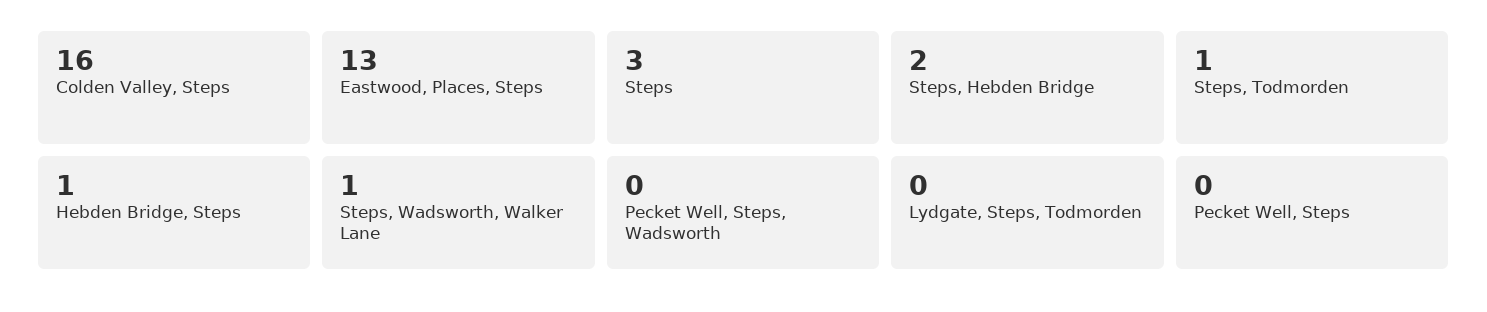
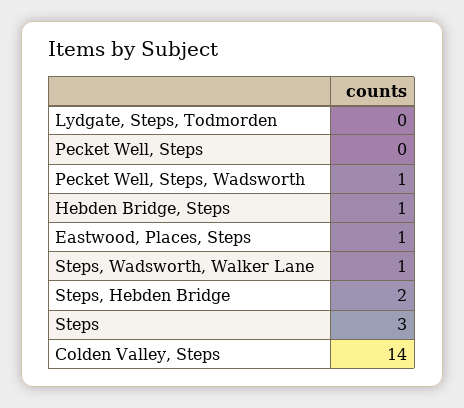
Colden Valley, Steps: 16 -> 14
Eastwood, Places, Steps: 13 -> 1
Steps, Todmorden: 1 -> none
Pecket Well, Steps, Wadsworth: 0 -> 1

